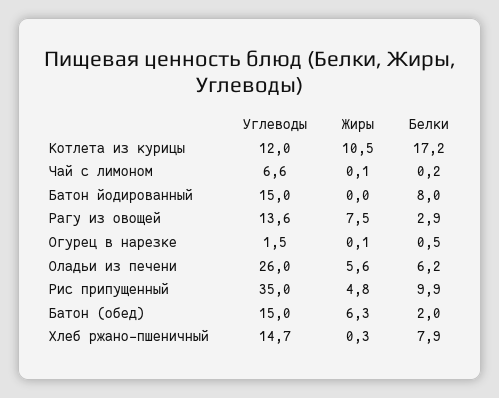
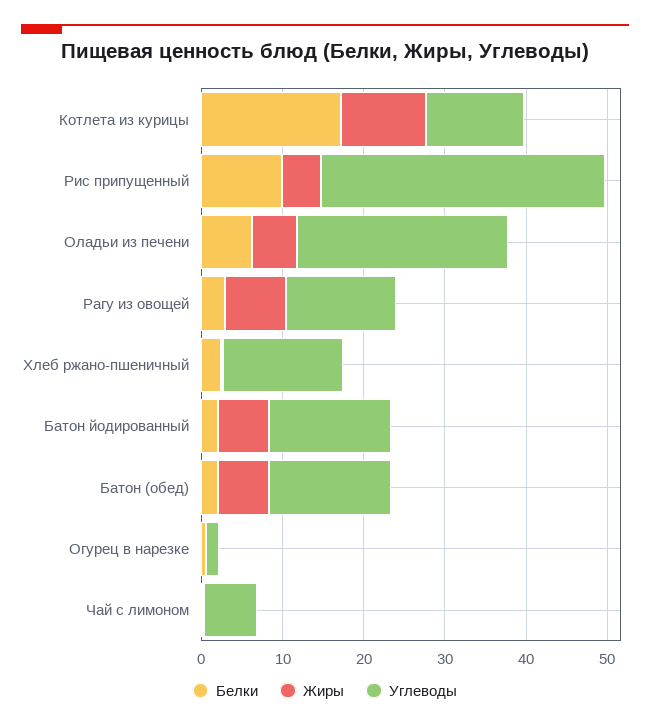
Жиры, Батон йодированный: 0 -> 6
Белки, Батон йодированный: 8 -> 2
Белки, Хлеб ржано-пшеничный: 7.9 -> 2

